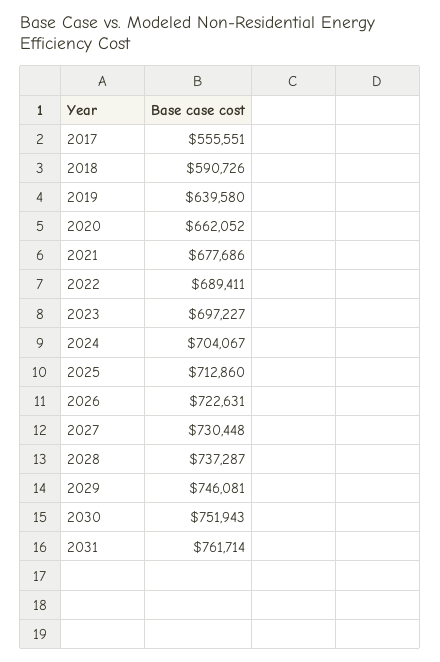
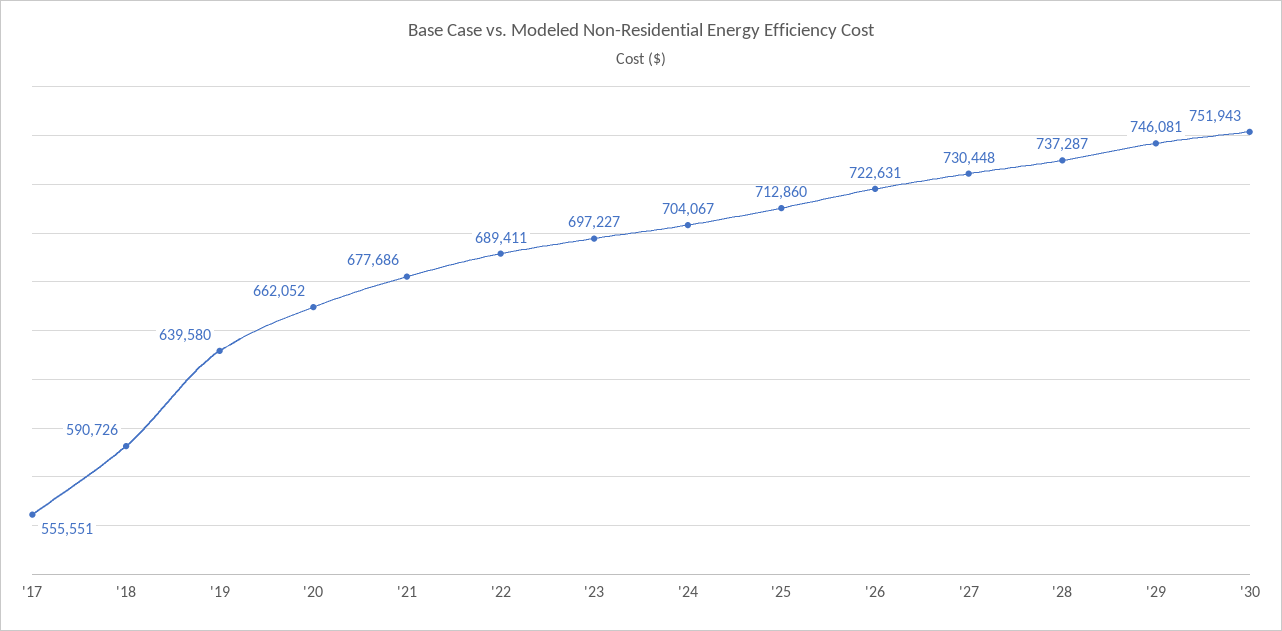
2031: 761714 -> none

